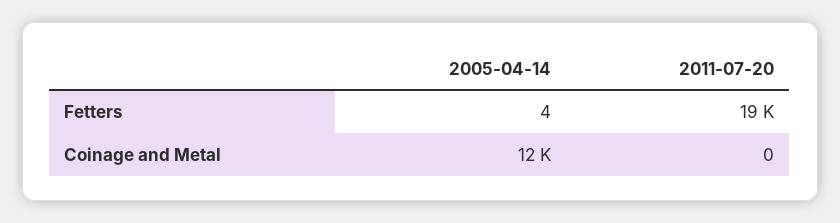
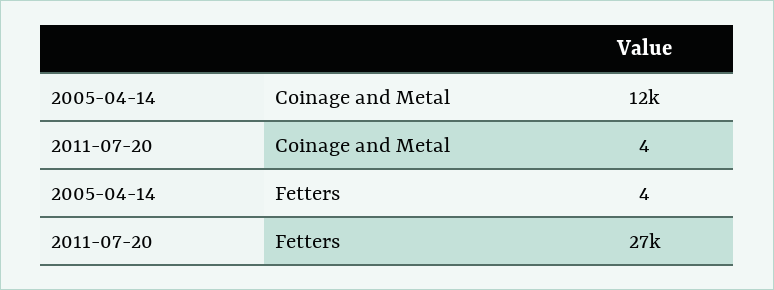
2011-07-20, Fetters: 19000 -> 27000
2011-07-20, Coinage and Metal: 0 -> 4

